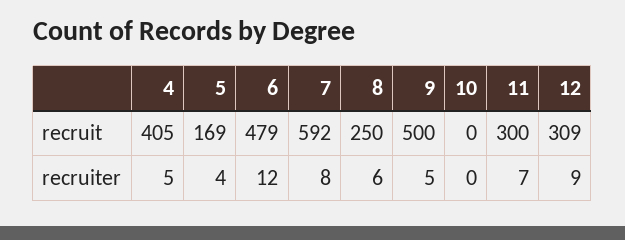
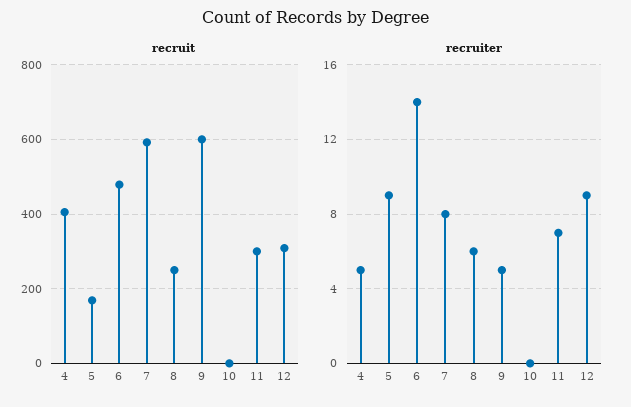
recruit, 9: 500 -> 600
recruiter, 5: 4 -> 9
recruiter, 6: 12 -> 14

